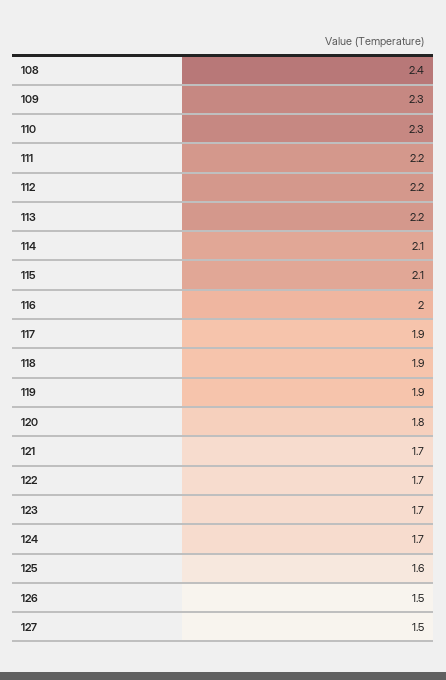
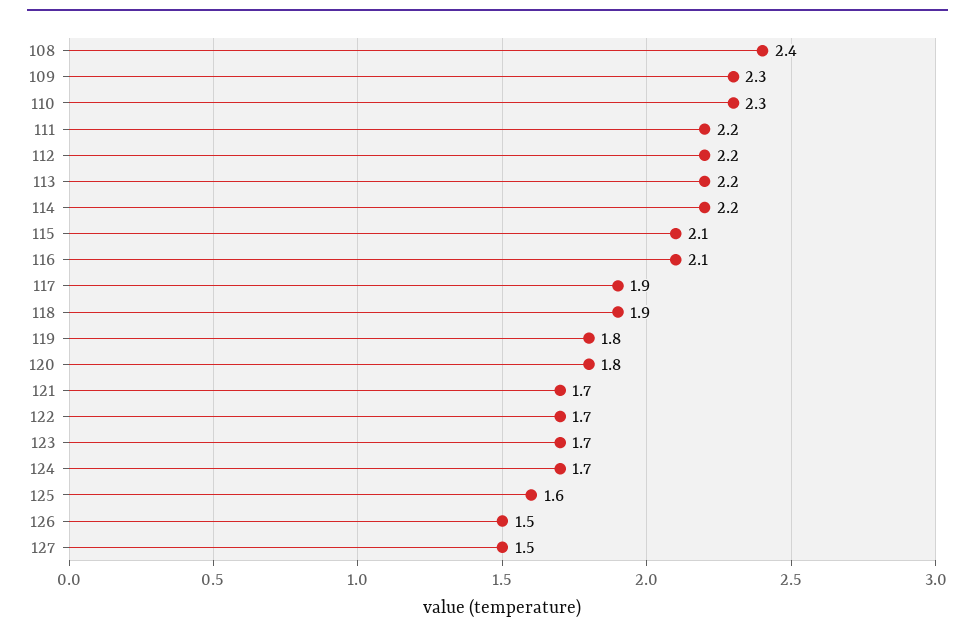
114: 2.1 -> 2.2
116: 2 -> 2.1
119: 1.9 -> 1.8

